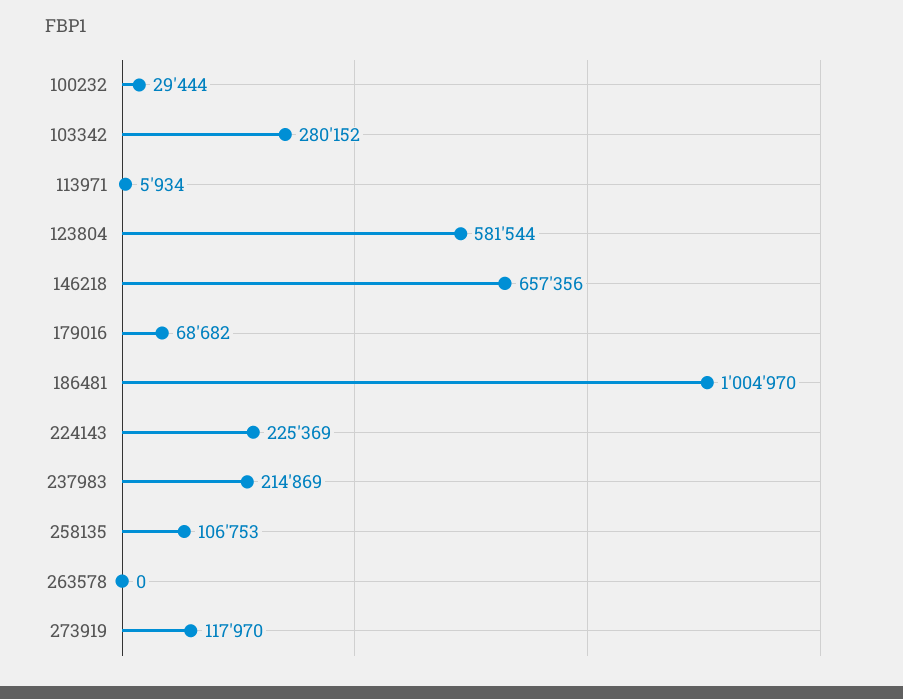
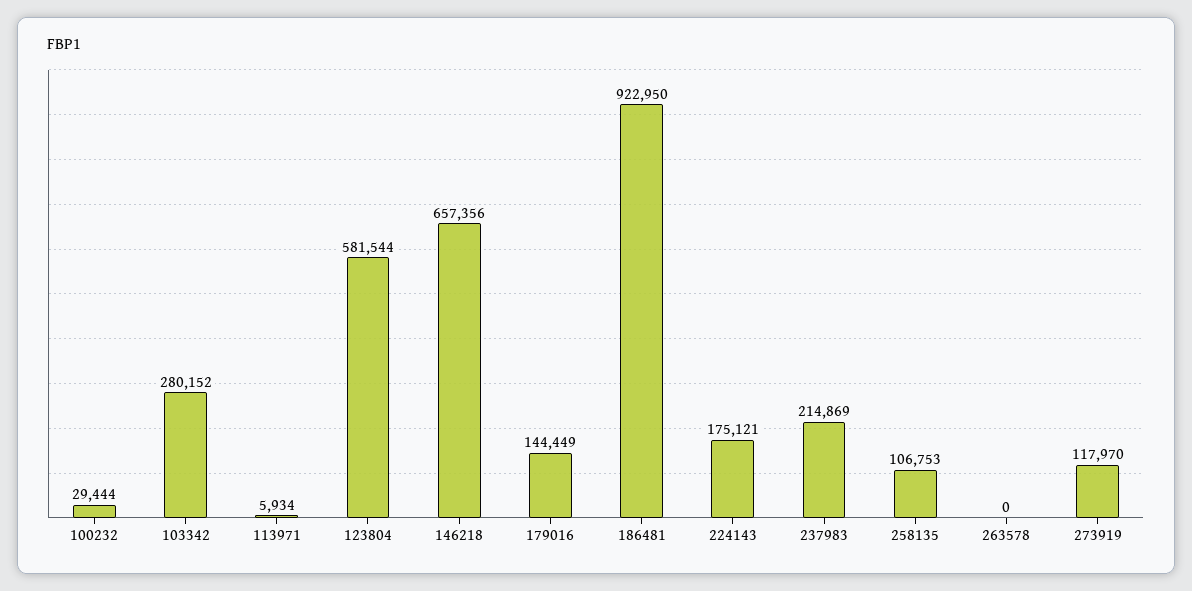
179016: 68682 -> 144449
186481: 1004970 -> 922950
224143: 225369 -> 175121

